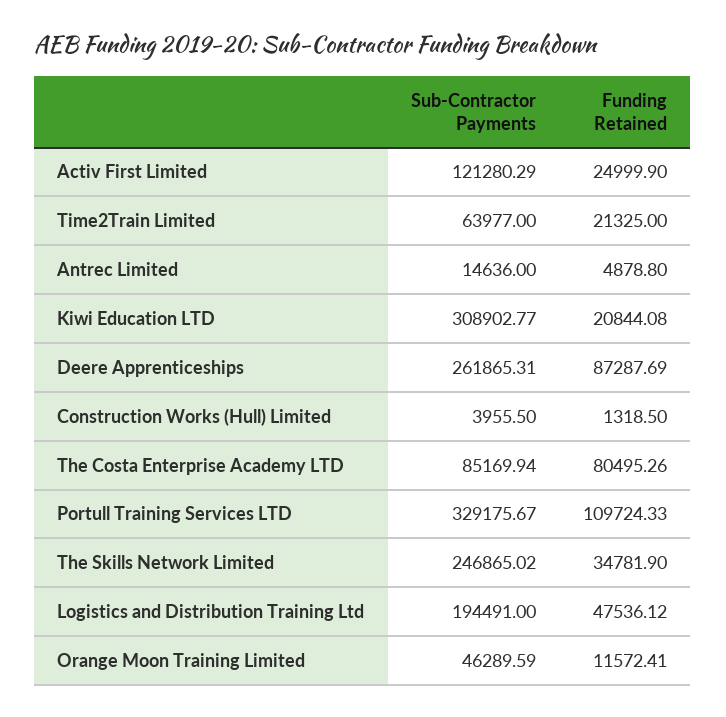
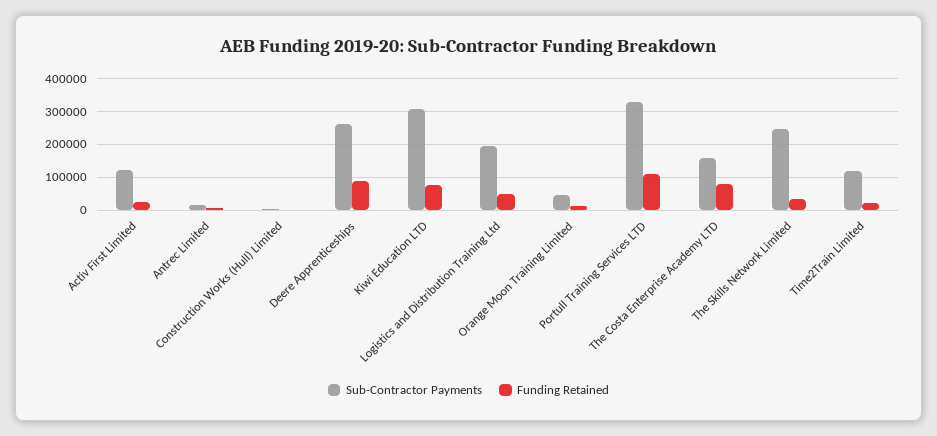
Sub-Contractor Payments, Time2Train Limited: 63977 -> 120000
Funding Retained, Kiwi Education LTD: 20844.08 -> 80000
Sub-Contractor Payments, The Costa Enterprise Academy LTD: 85169.94 -> 160000

